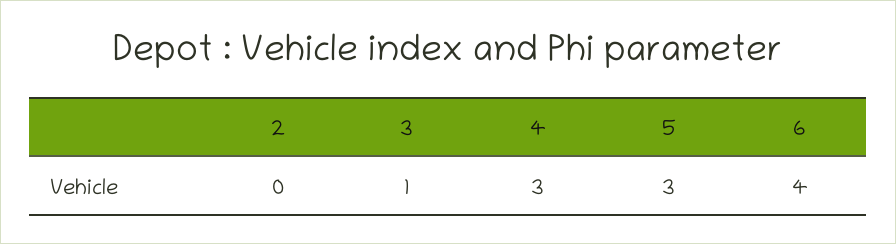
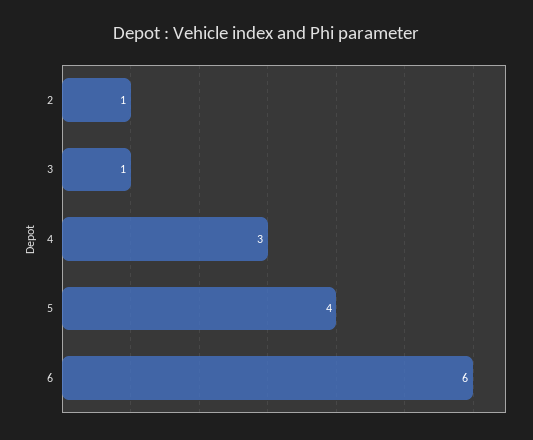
2: 0 -> 1
5: 3 -> 4
6: 4 -> 6

